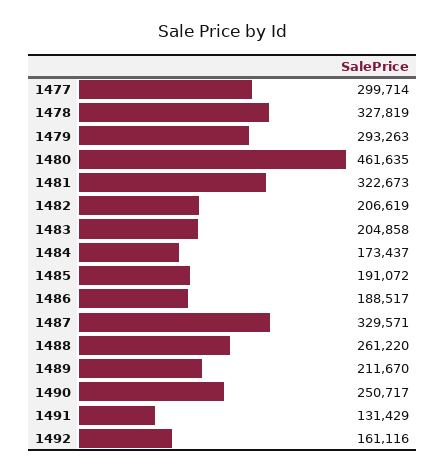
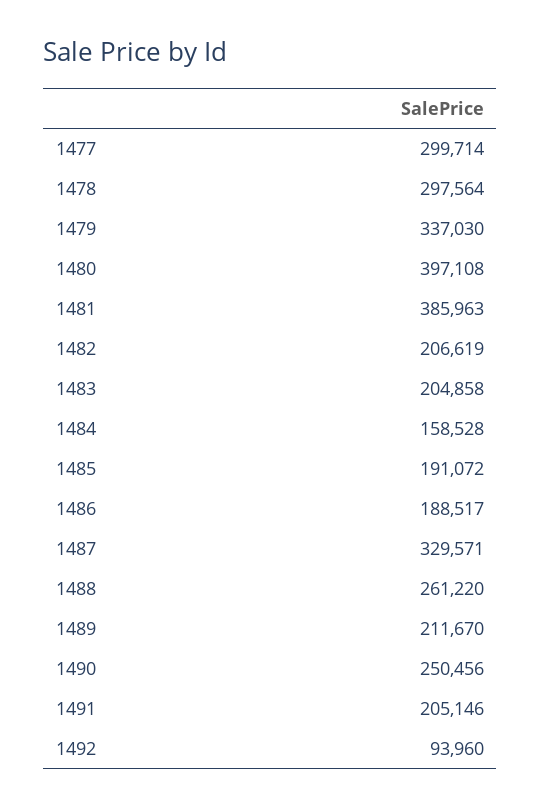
1478: 327819 -> 297564
1479: 293263 -> 337030
1480: 461635 -> 397108
1481: 322673 -> 385963
1484: 173437 -> 158528
1490: 250717 -> 250456
1491: 131429 -> 205146
1492: 161116 -> 93960

